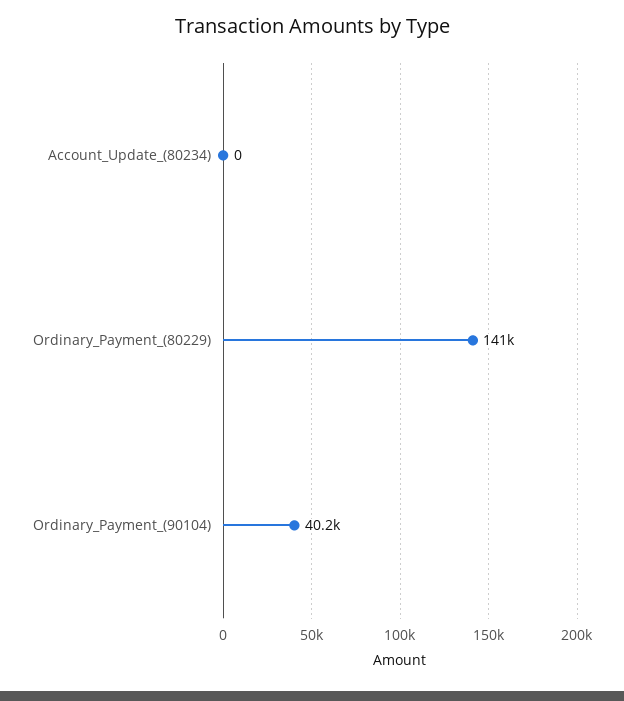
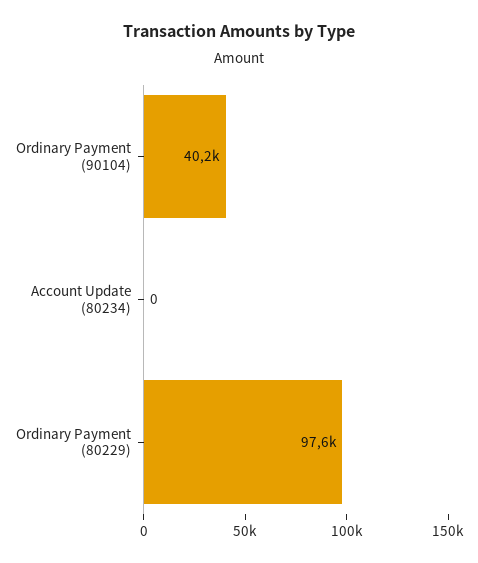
Ordinary_Payment_(80229): 141000 -> 97600

